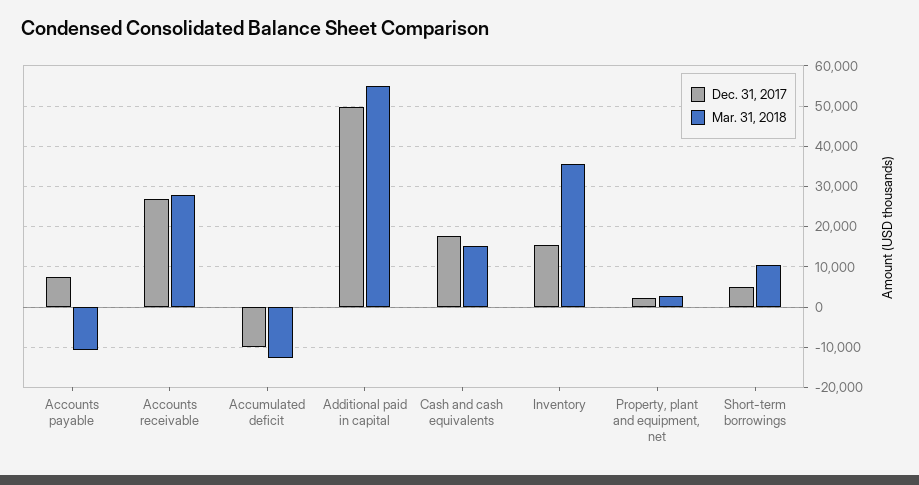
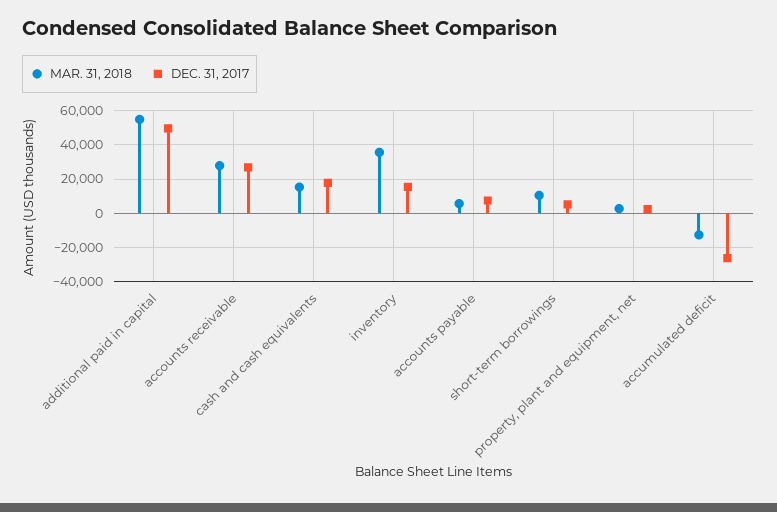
Mar. 31, 2018, Accounts payable: -10000 -> 5000
Dec. 31, 2017, Accumulated deficit: -10000 -> -25000

